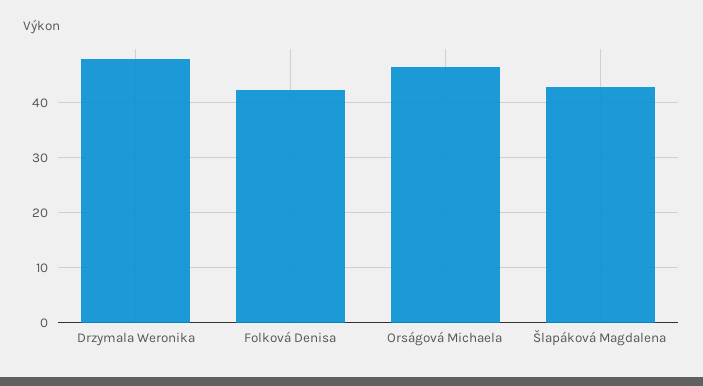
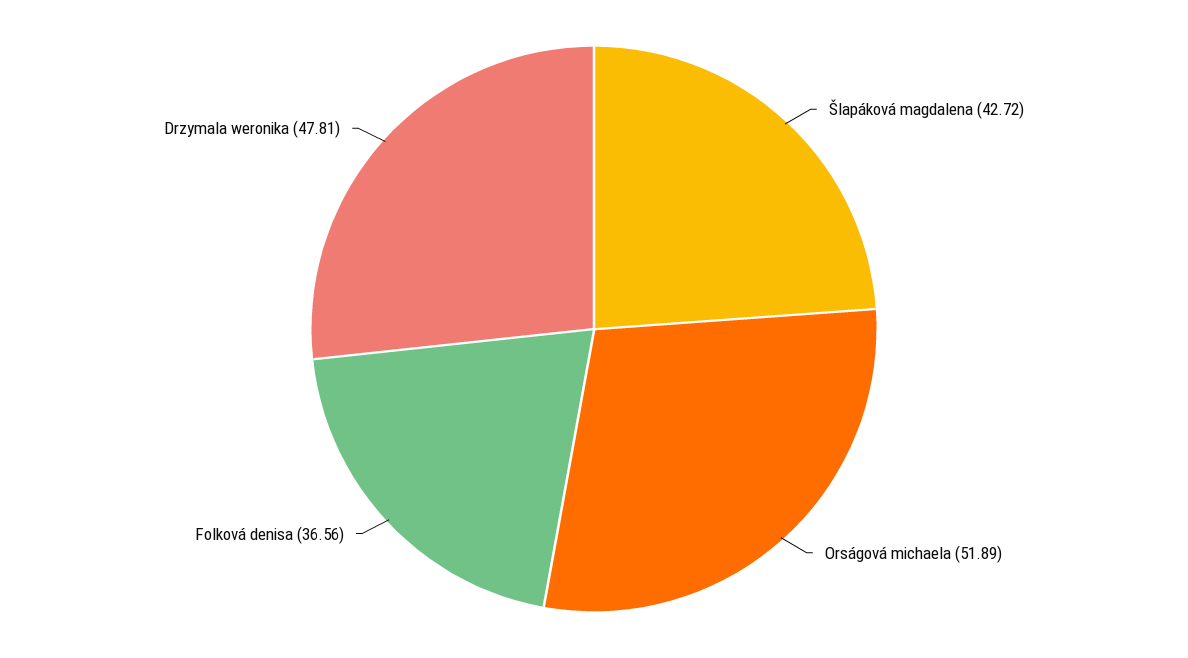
Folková Denisa: 42 -> 36.56
Orságová Michaela: 46 -> 51.89

